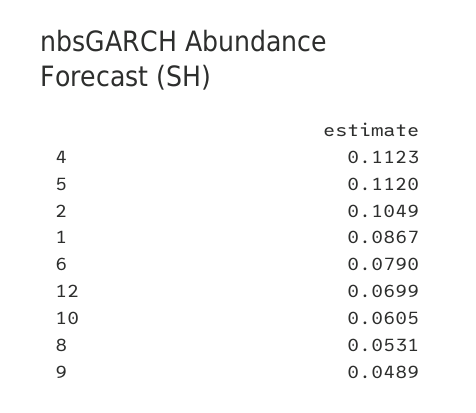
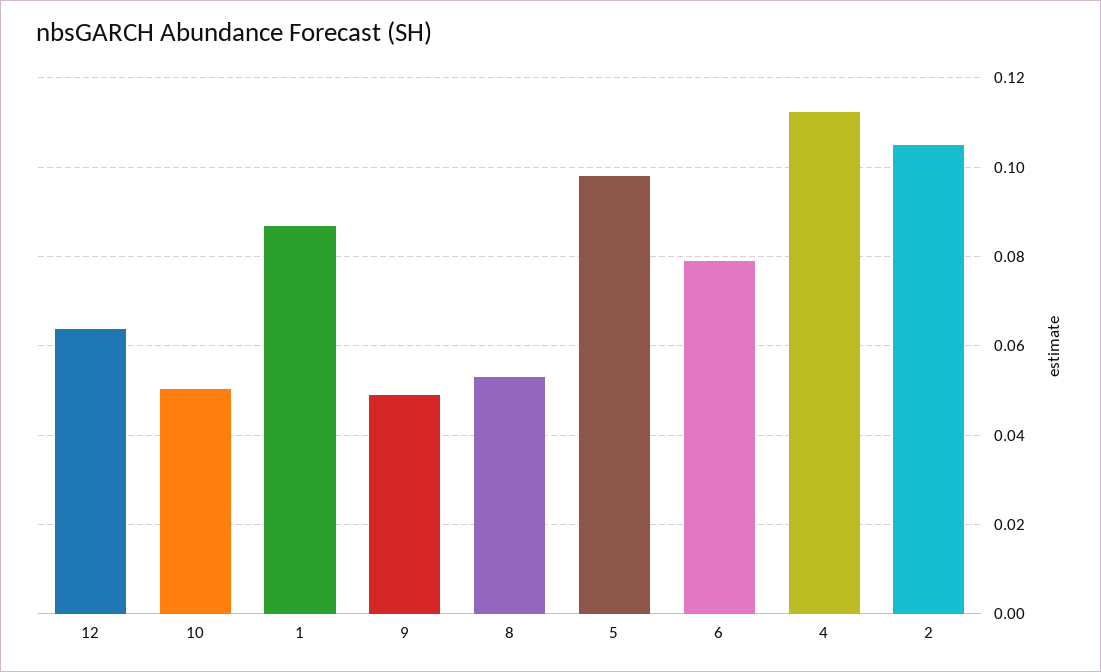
5: 0.112 -> 0.098
12: 0.0699 -> 0.064
10: 0.0605 -> 0.05

